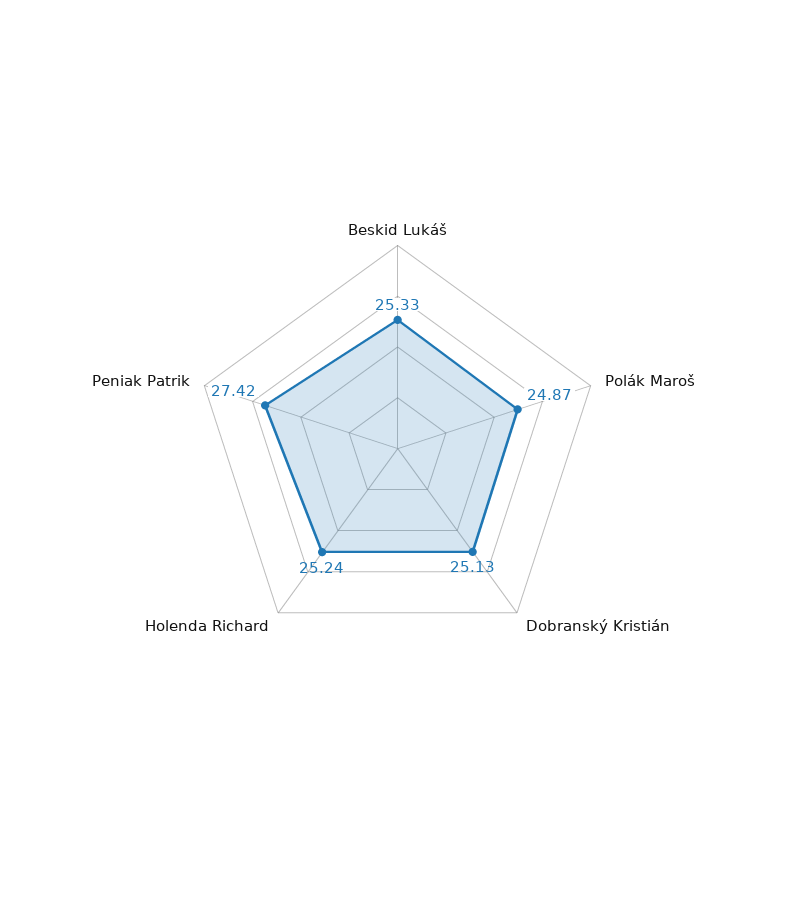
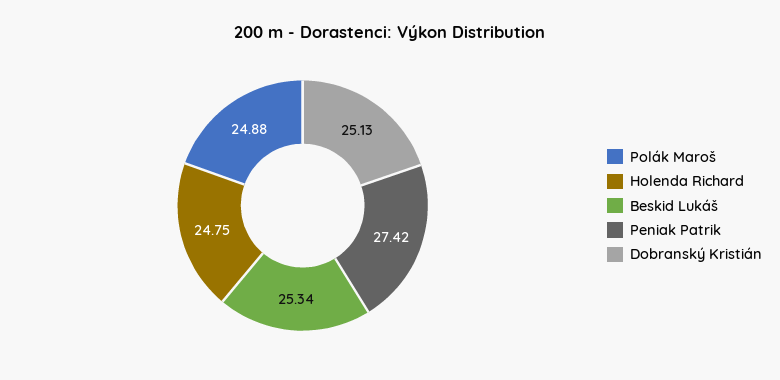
Beskid Lukáš: 25.33 -> 25.34
Polák Maroš: 24.87 -> 24.88
Holenda Richard: 25.24 -> 24.75

